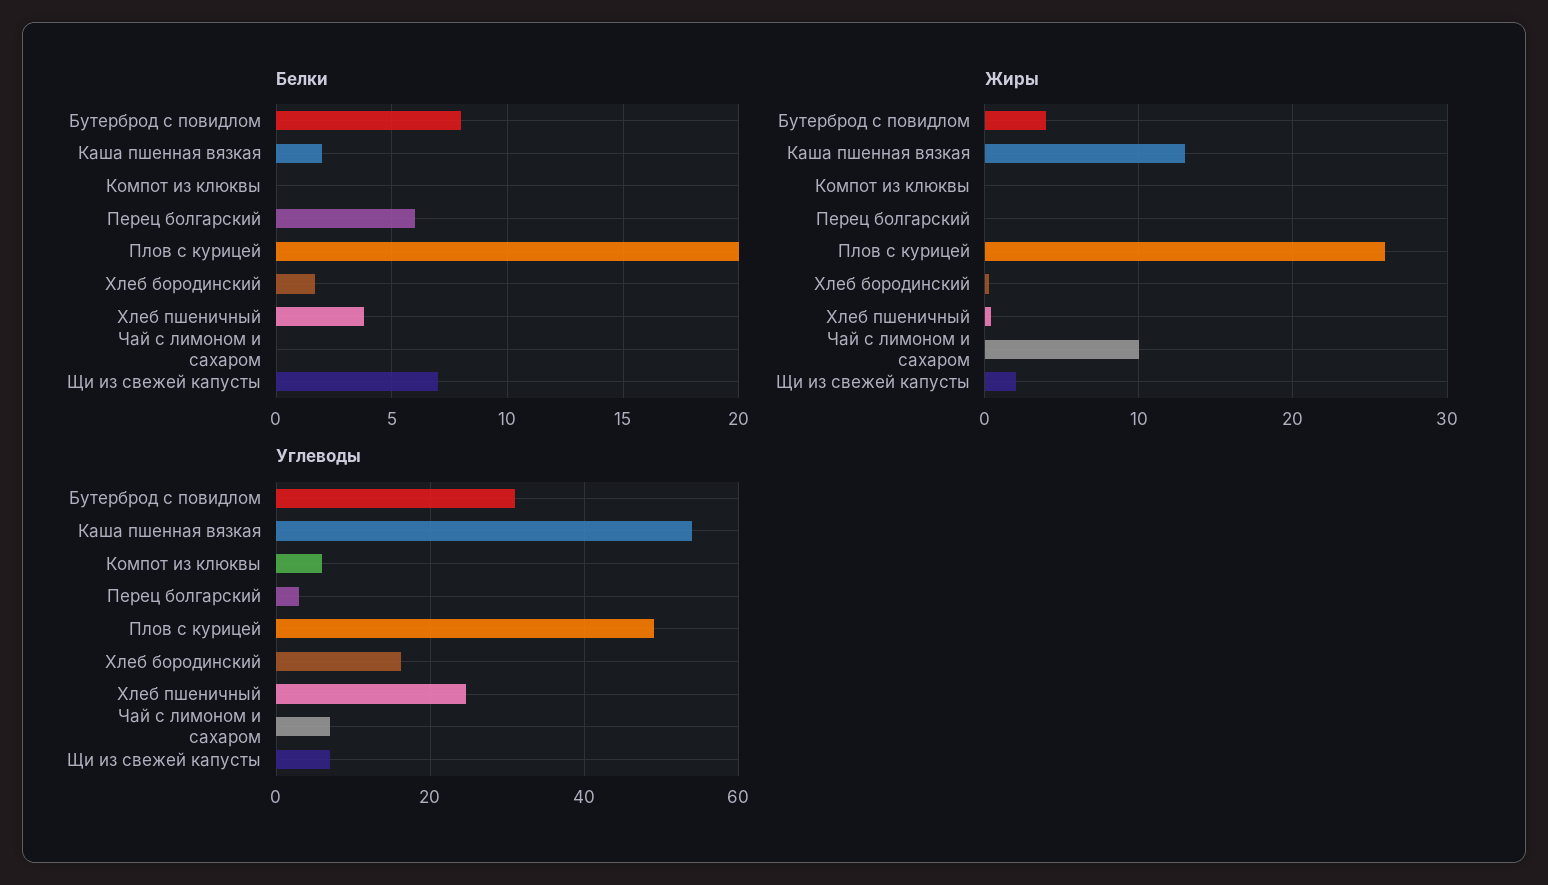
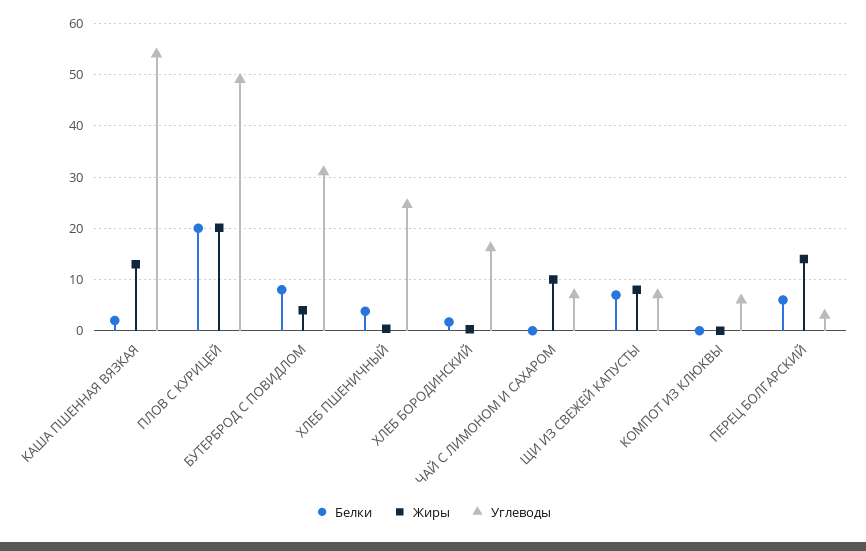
Жиры, Перец болгарский: 0 -> 14
Жиры, Плов с курицей: 26 -> 20
Жиры, Щи из свежей капусты: 2 -> 8

